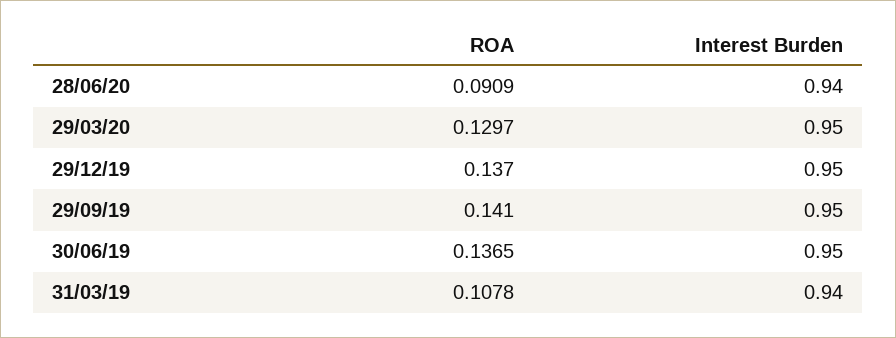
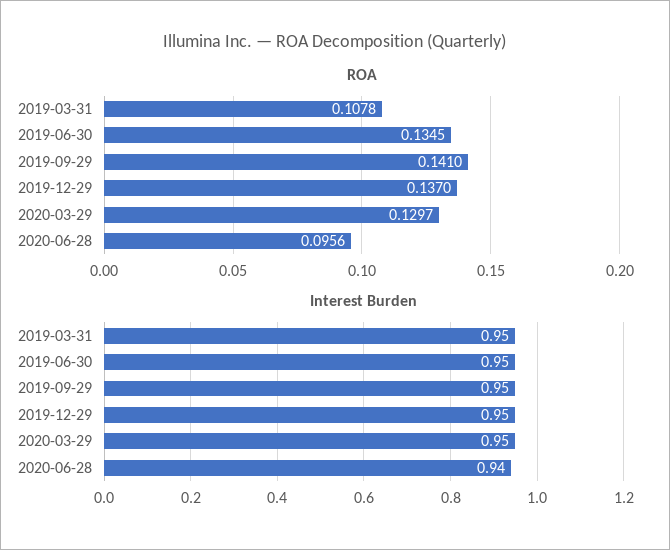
ROA, 28/06/20: 0.0909 -> 0.0956
ROA, 30/06/19: 0.1365 -> 0.1345
Interest Burden, 31/03/19: 0.94 -> 0.95

